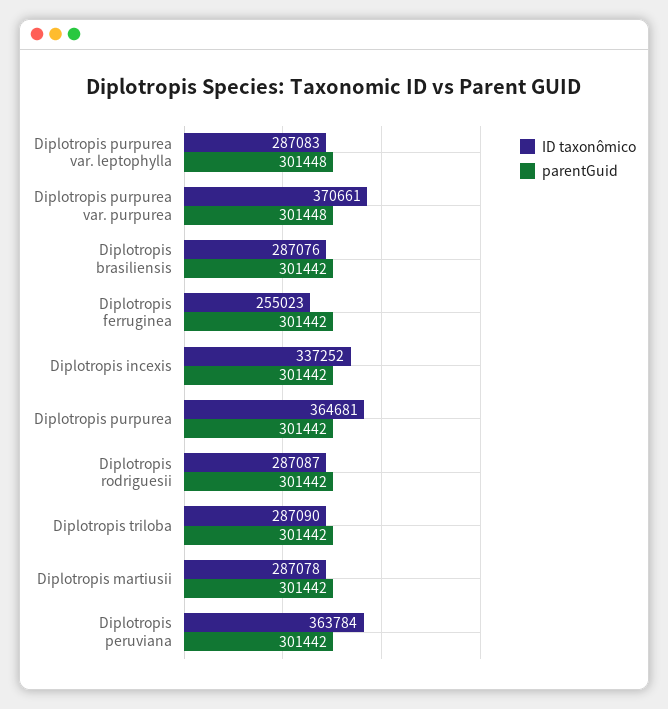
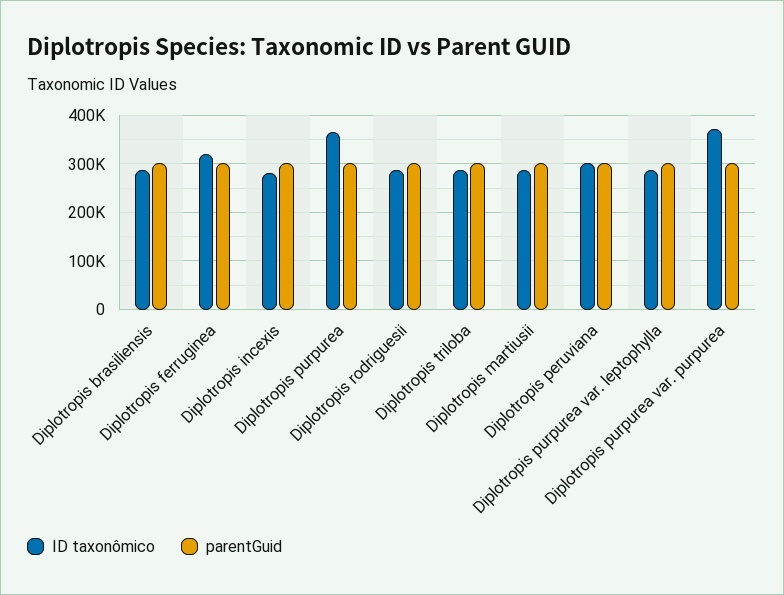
ID taxonômico, Diplotropis ferruginea: 255023 -> 320000
ID taxonômico, Diplotropis incexis: 337252 -> 280000
ID taxonômico, Diplotropis peruviana: 363784 -> 300000

